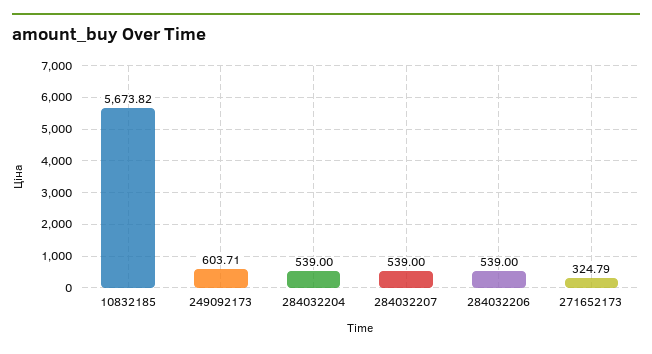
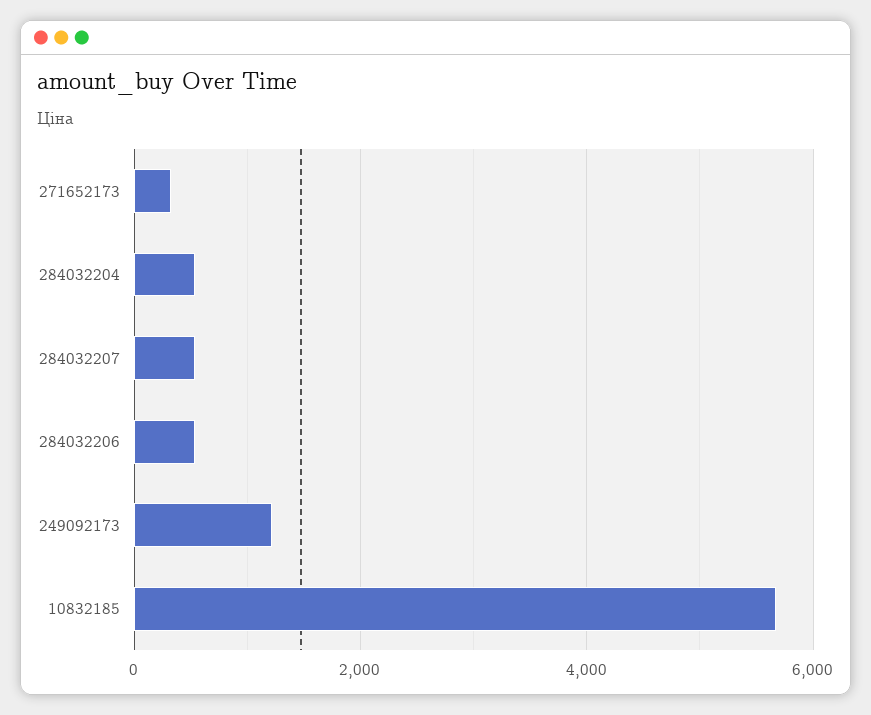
249092173: 603.71 -> 1200

